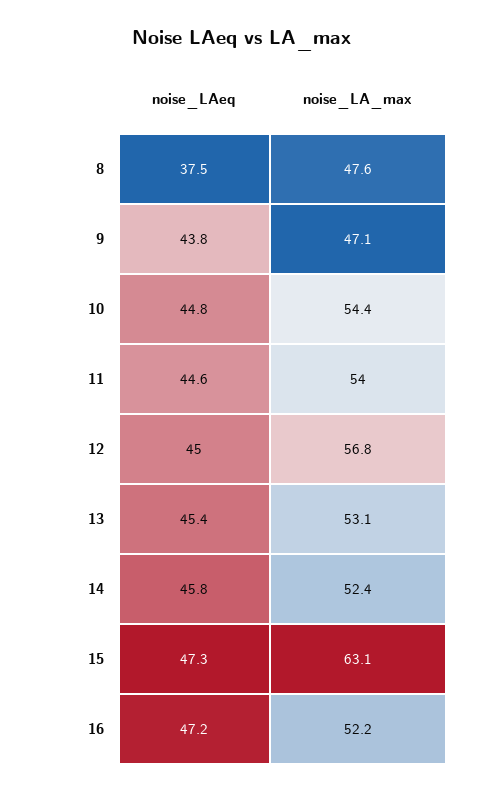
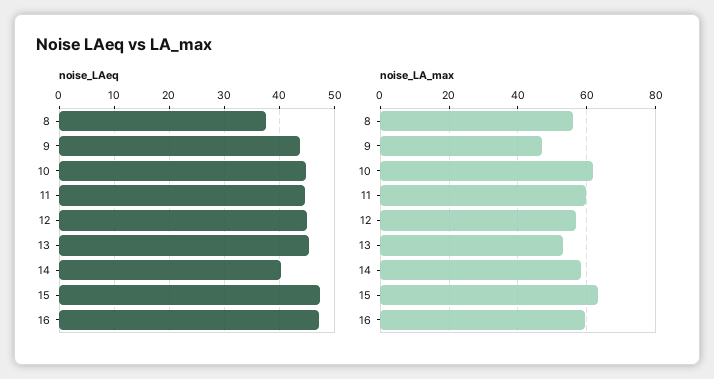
noise_LA_max, 8: 47.6 -> 56
noise_LA_max, 10: 54.4 -> 62
noise_LA_max, 11: 54 -> 60
noise_LAeq, 14: 45.8 -> 40
noise_LA_max, 14: 52.4 -> 58
noise_LA_max, 16: 52.2 -> 60

